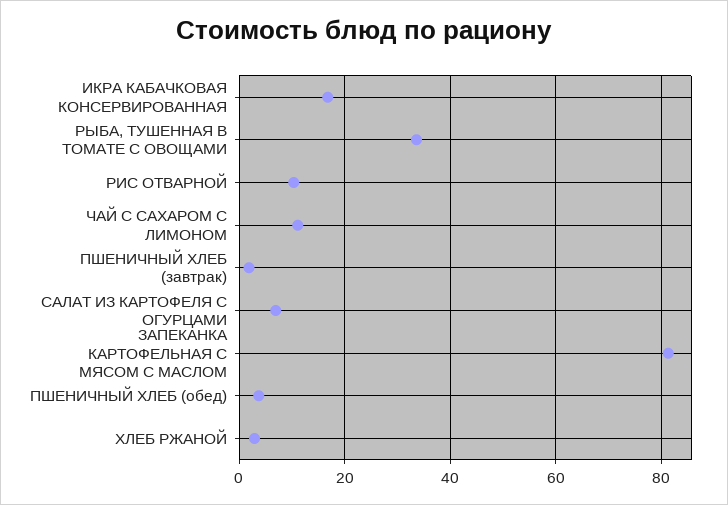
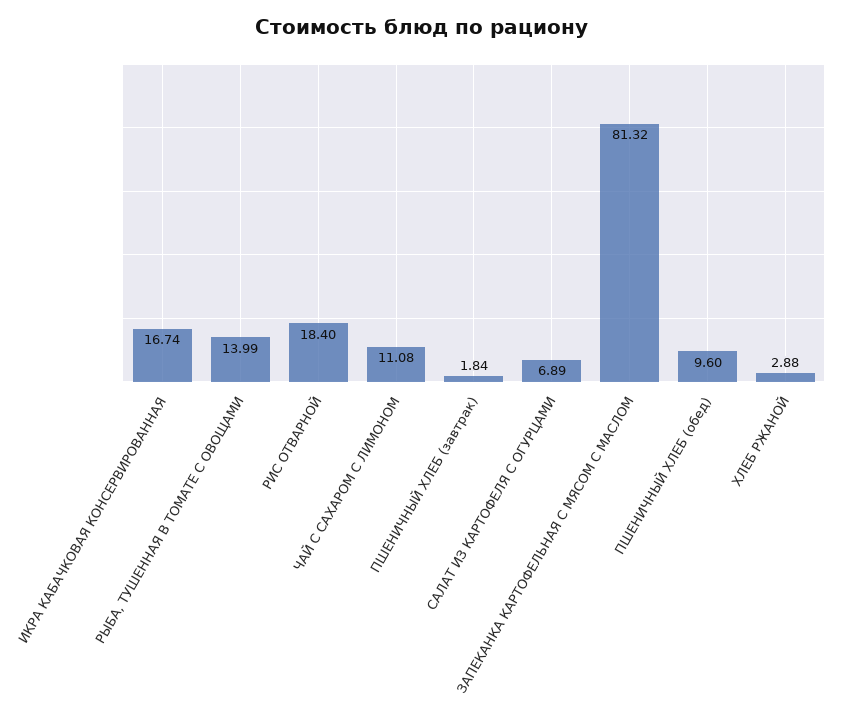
РЫБА, ТУШЕННАЯ В ТОМАТЕ С ОВОЩАМИ: 34 -> 13.99
РИС ОТВАРНОЙ: 10 -> 18.4
ПШЕНИЧНЫЙ ХЛЕБ (обед): 4 -> 9.6

